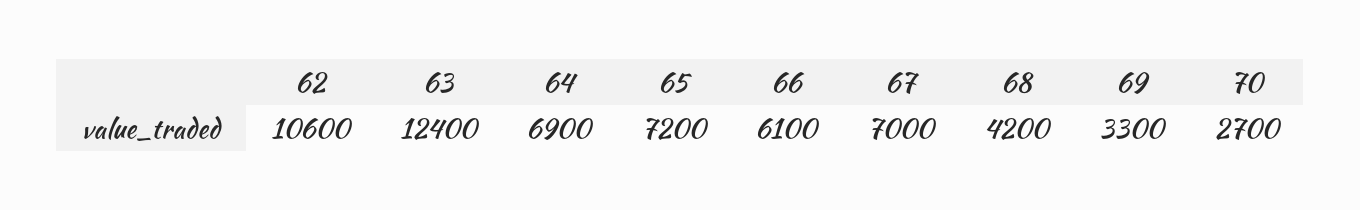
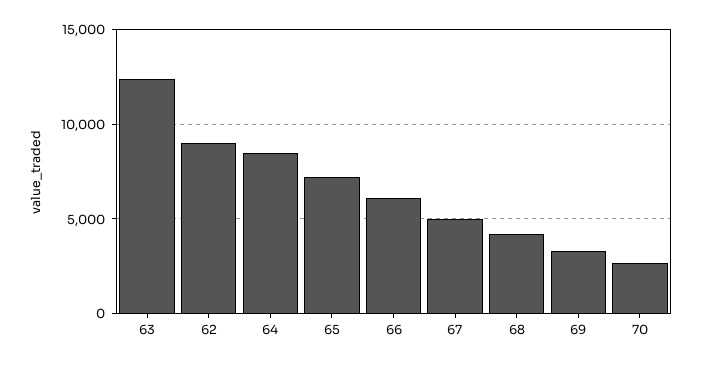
62: 10600 -> 9000
64: 6900 -> 8500
67: 7000 -> 5000

